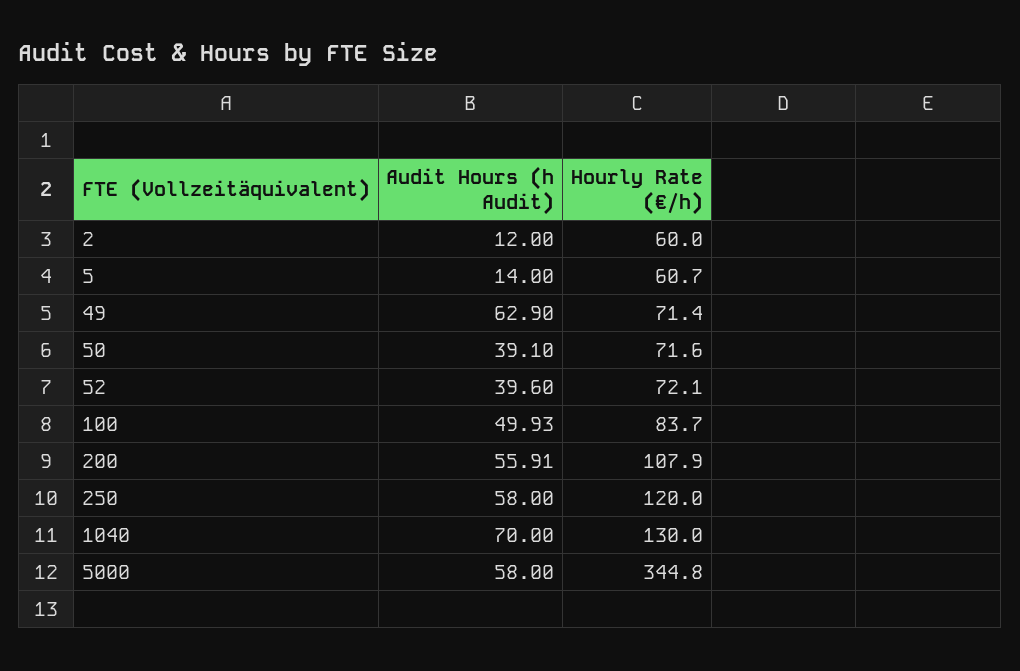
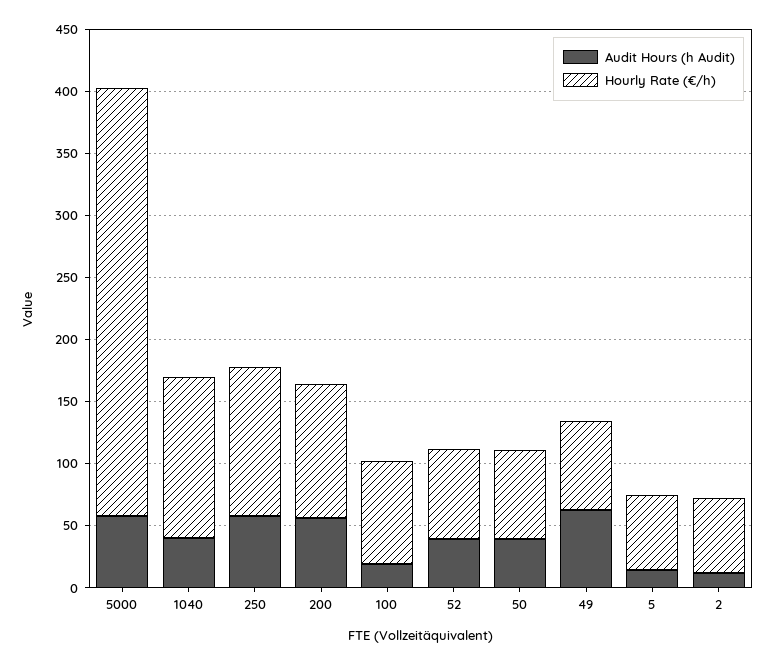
Audit Hours (h Audit), 100: 49.93 -> 20
Audit Hours (h Audit), 1040: 70 -> 40

